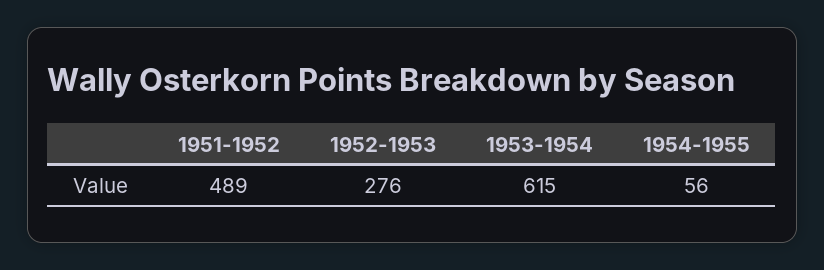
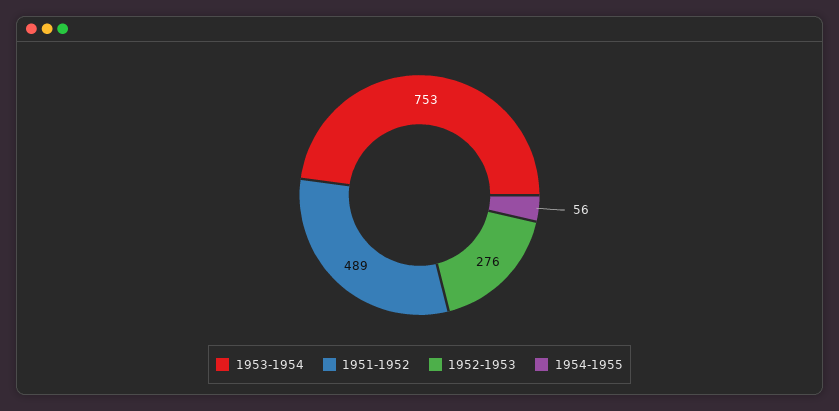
1953-1954: 615 -> 753

